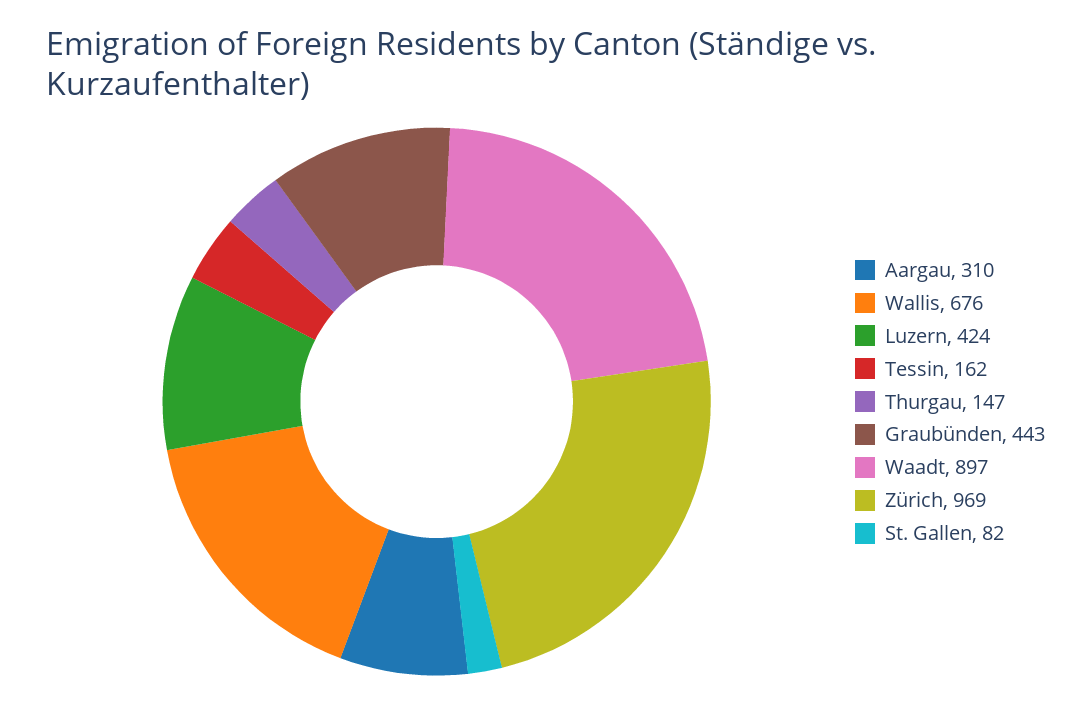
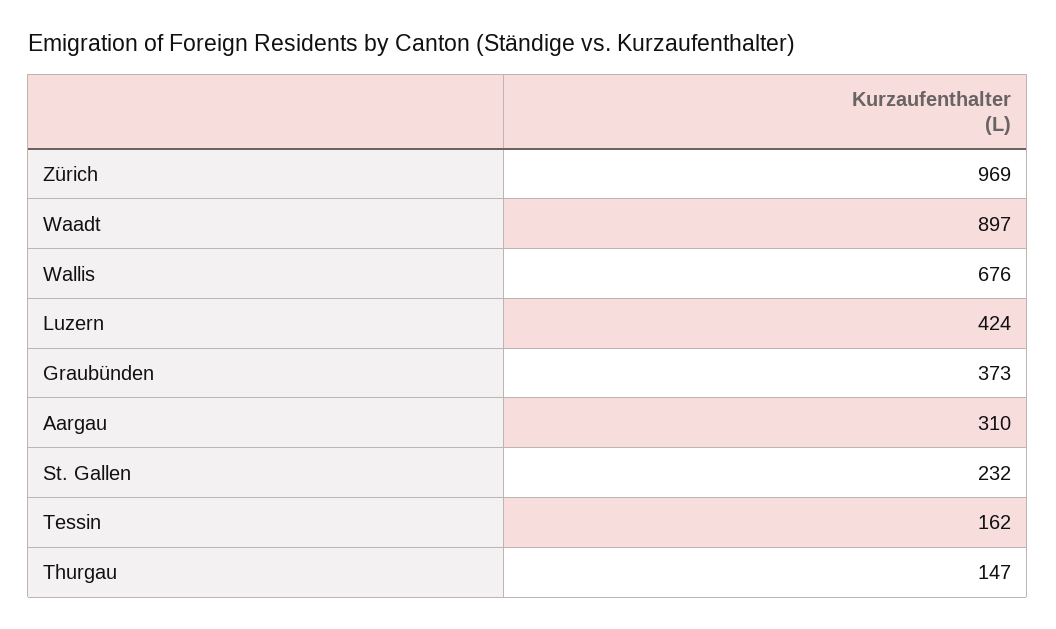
Graubünden: 443 -> 373
St. Gallen: 82 -> 232

